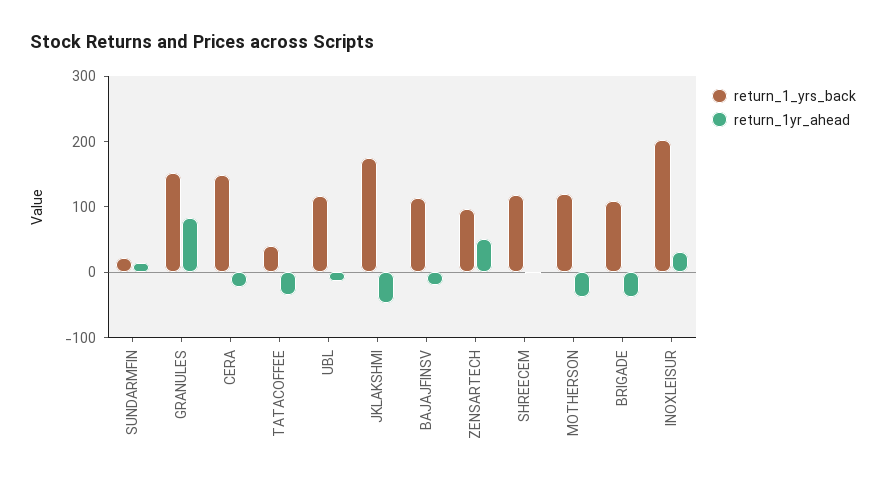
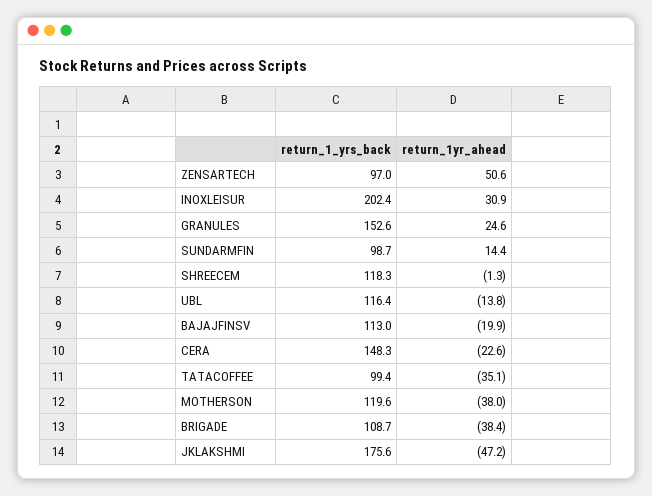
return_1_yrs_back, SUNDARMFIN: 20 -> 98.7
return_1yr_ahead, GRANULES: 80 -> 24.6
return_1_yrs_back, TATACOFFEE: 40 -> 99.4

